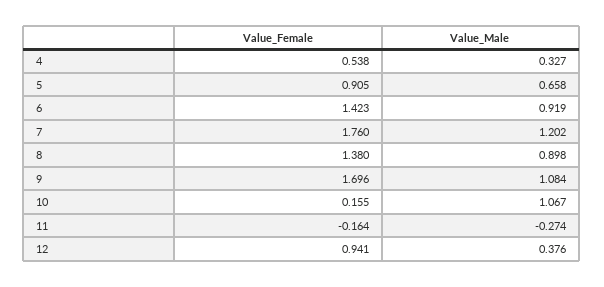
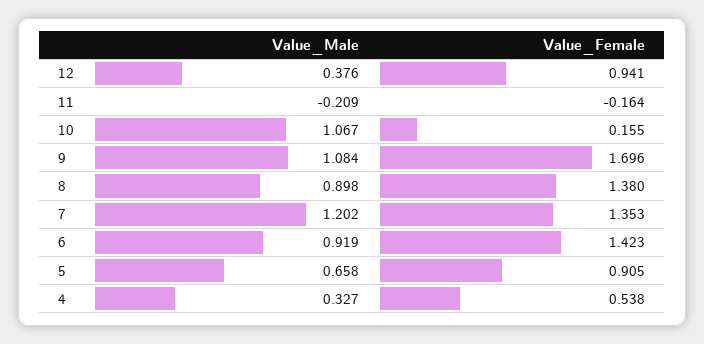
Value_Female, 7: 1.76 -> 1.353
Value_Male, 11: -0.274 -> -0.209

